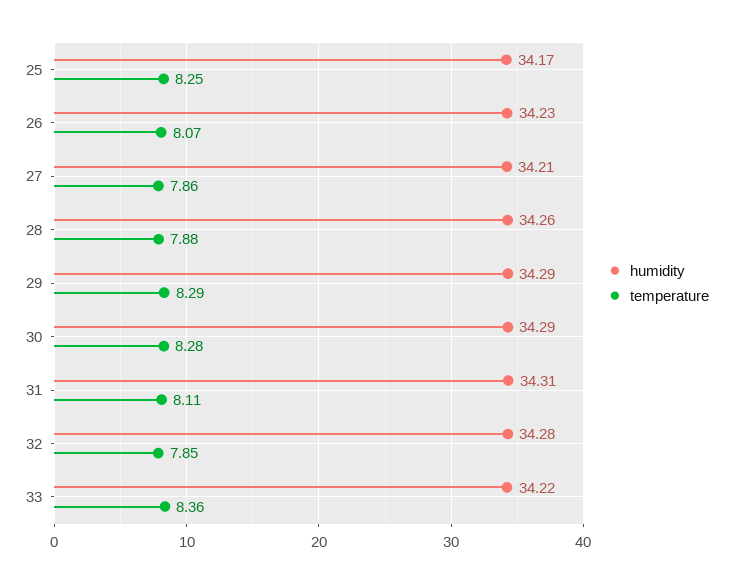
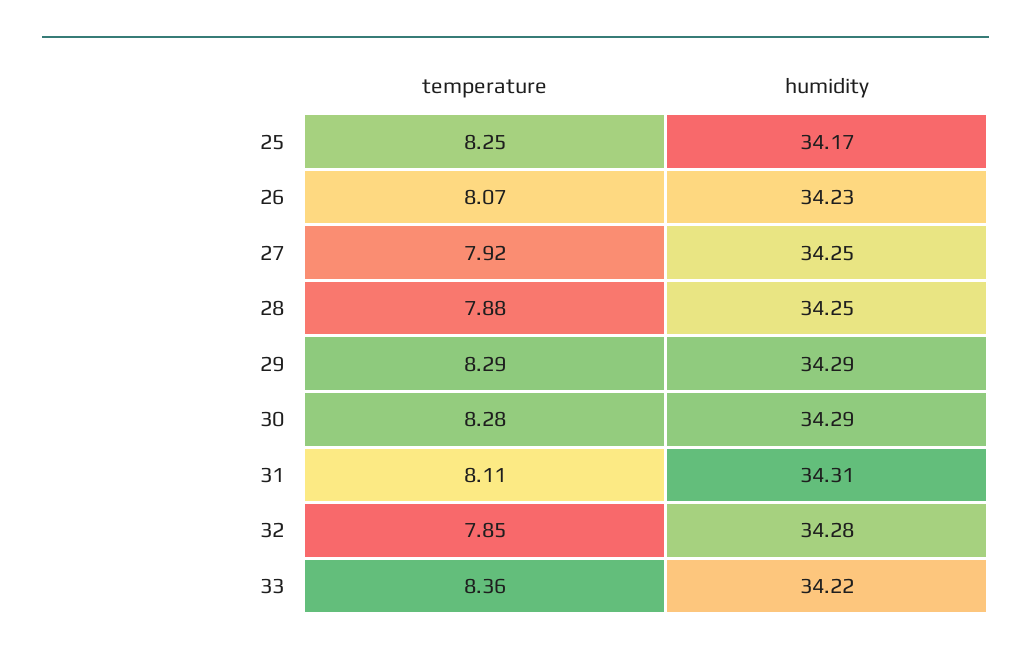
humidity, 27: 34.21 -> 34.25
temperature, 27: 7.86 -> 7.92
humidity, 28: 34.26 -> 34.25

